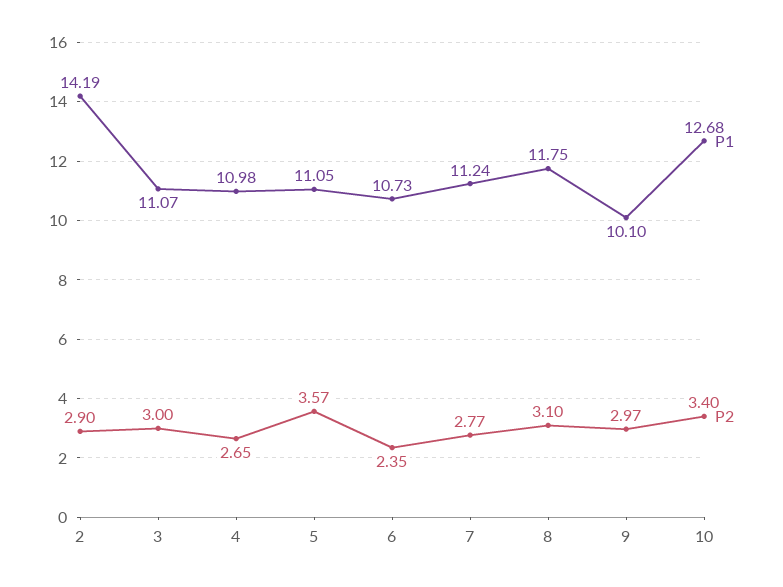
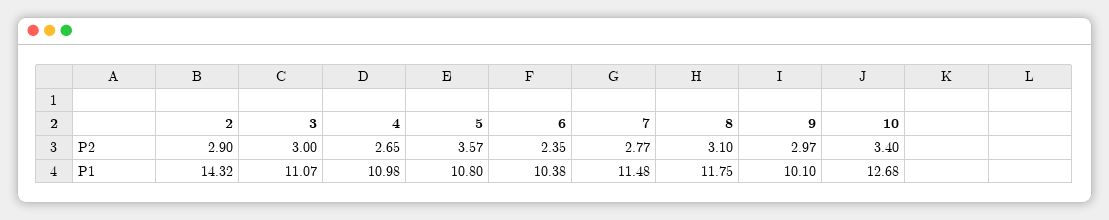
P1, 2: 14.19 -> 14.32
P1, 5: 11.05 -> 10.8
P1, 6: 10.73 -> 10.38
P1, 7: 11.24 -> 11.48

